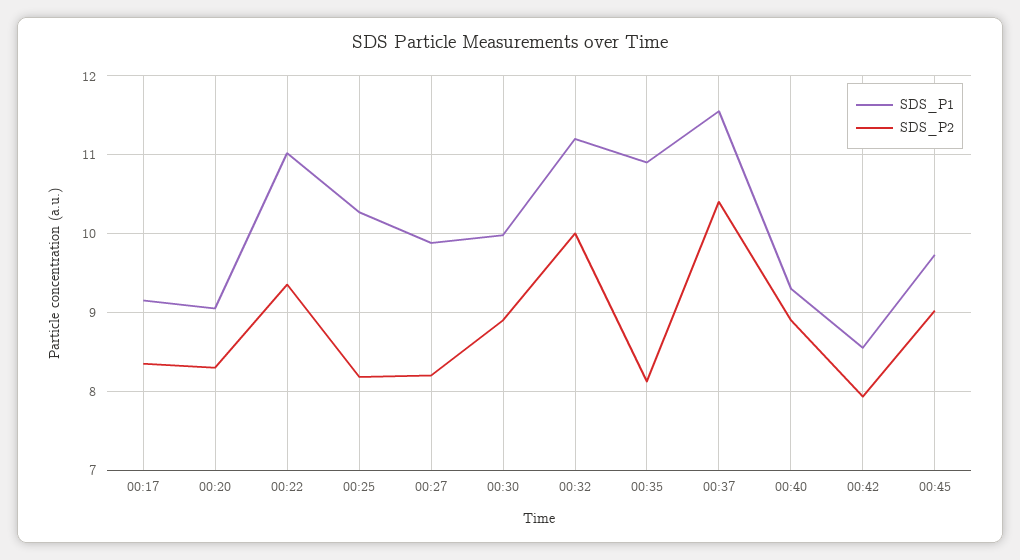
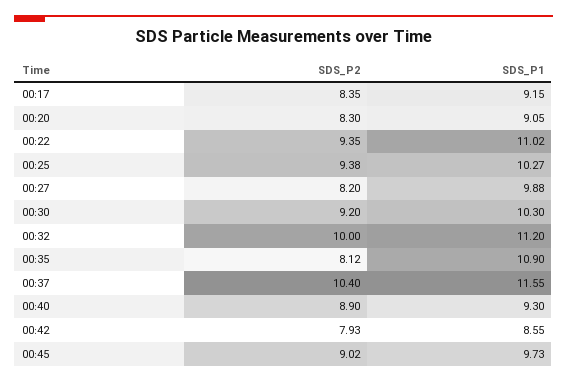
SDS_P2, 00:25: 8.2 -> 9.38
SDS_P1, 00:30: 10 -> 10.3
SDS_P2, 00:30: 8.9 -> 9.2

